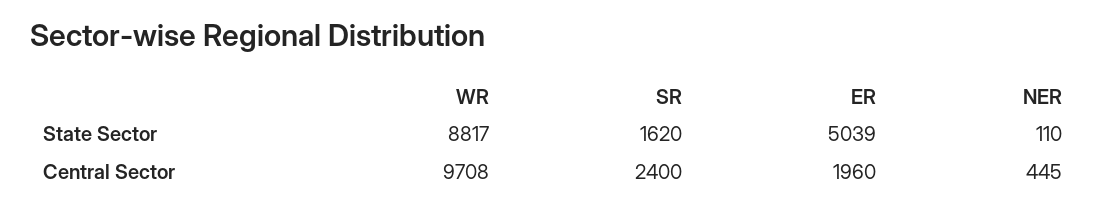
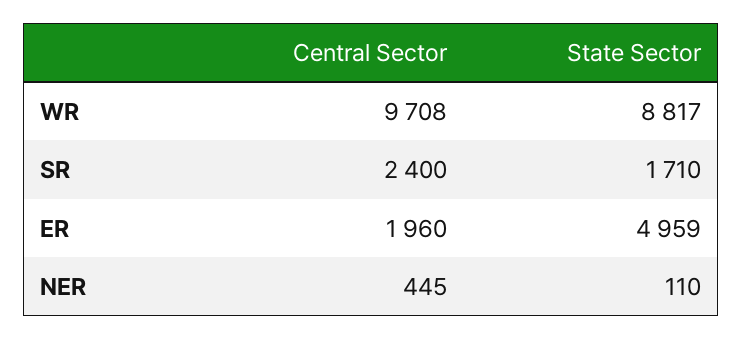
SR, State Sector: 1620 -> 1710
ER, State Sector: 5039 -> 4959

